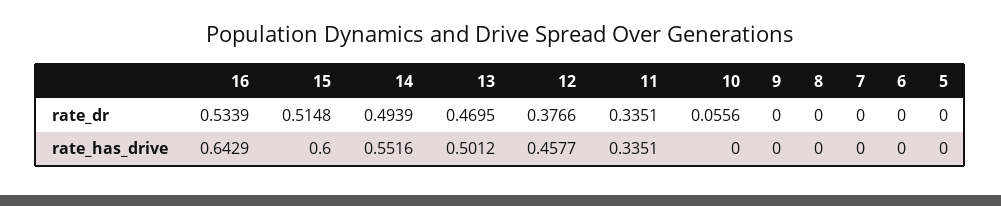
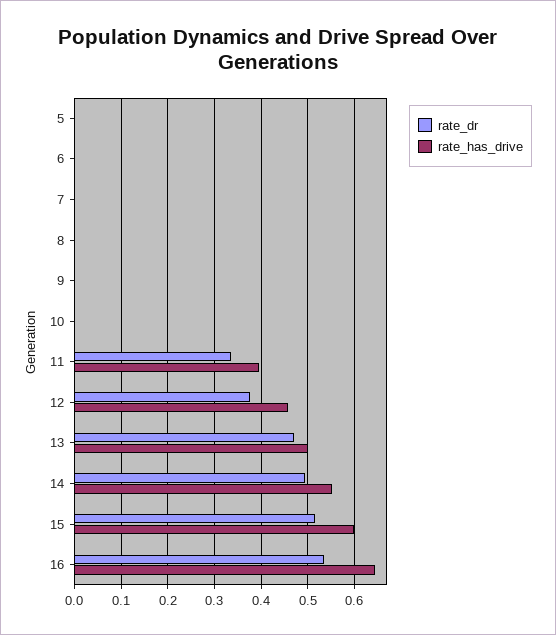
rate_dr, 10: 0.0556 -> 0
rate_has_drive, 11: 0.3351 -> 0.4

